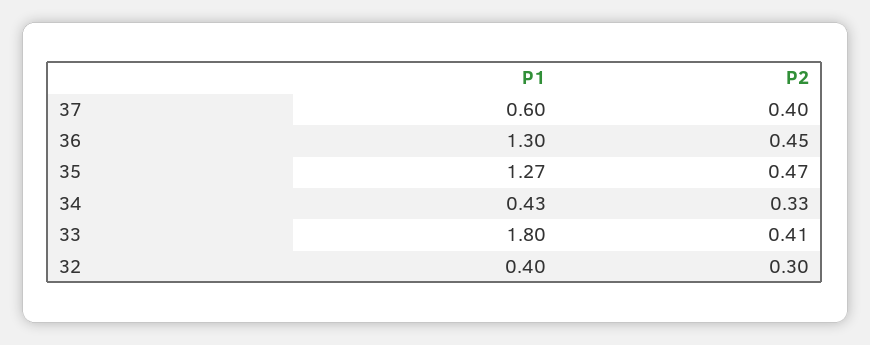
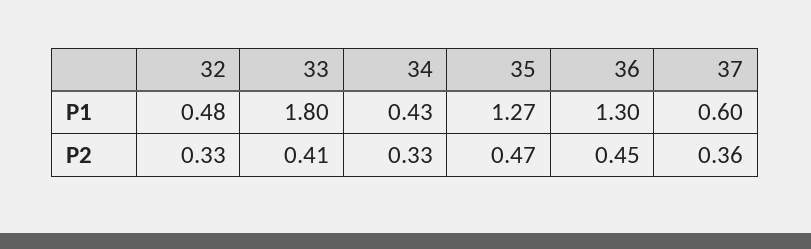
P2, 37: 0.4 -> 0.36
P1, 32: 0.4 -> 0.48
P2, 32: 0.3 -> 0.33

